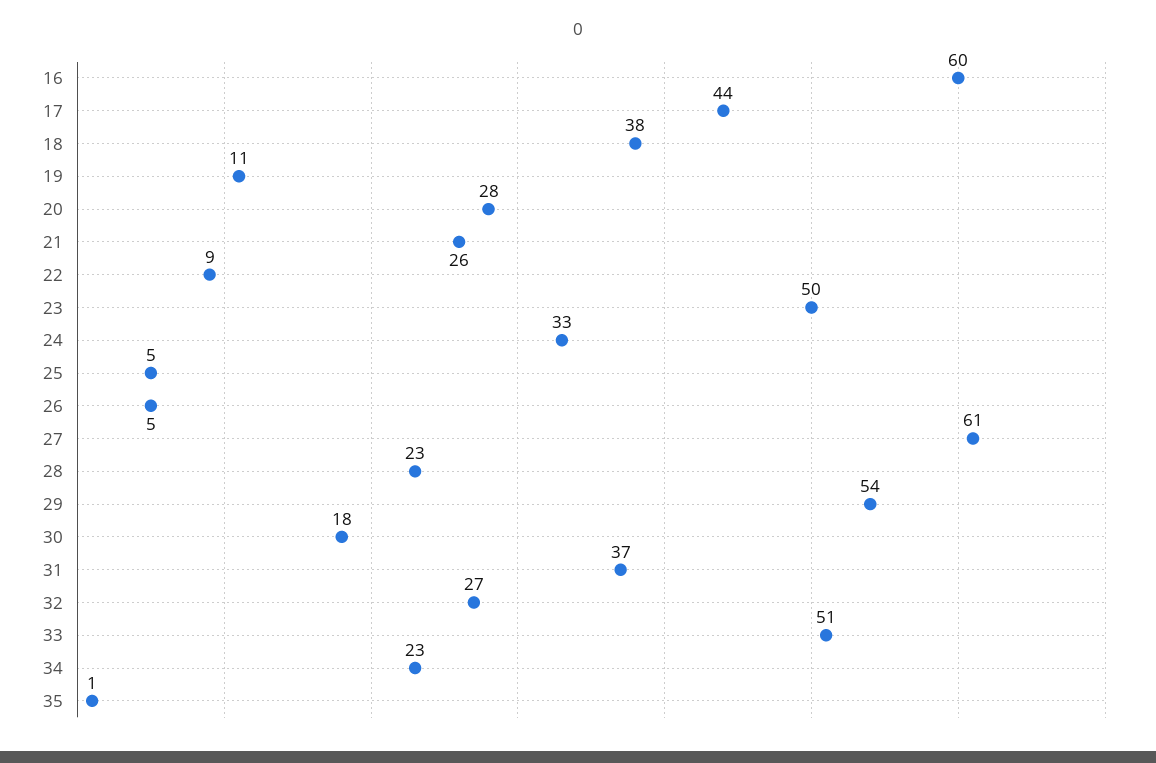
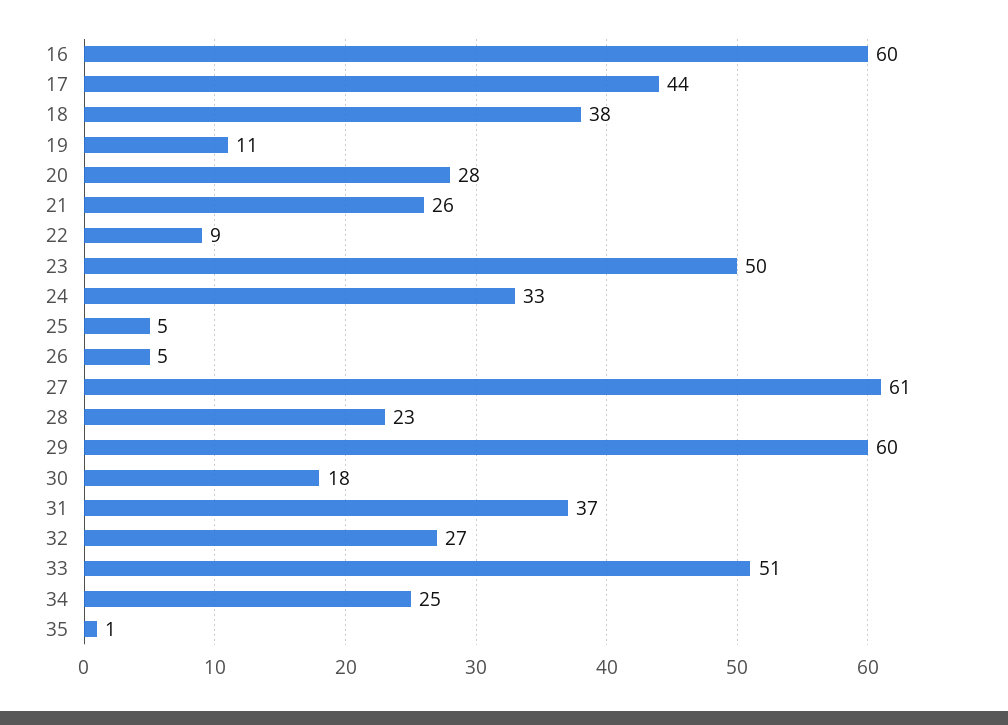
29: 54 -> 60
34: 23 -> 25

